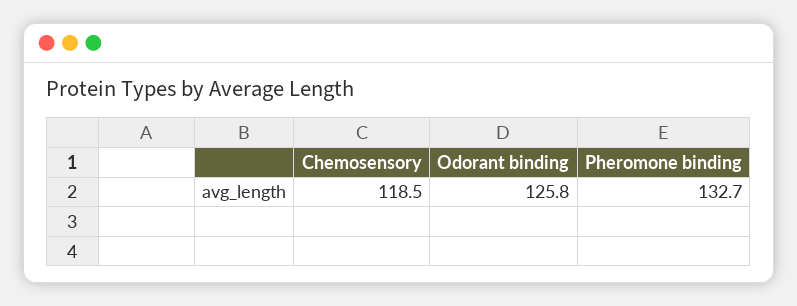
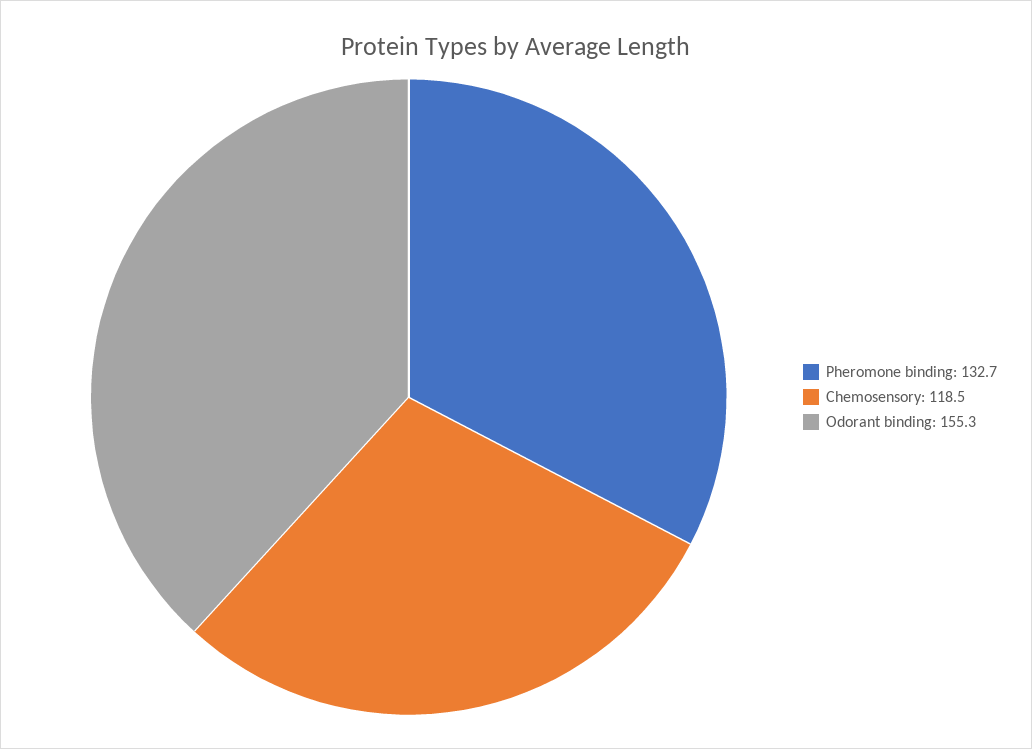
Odorant binding: 125.8 -> 155.3

